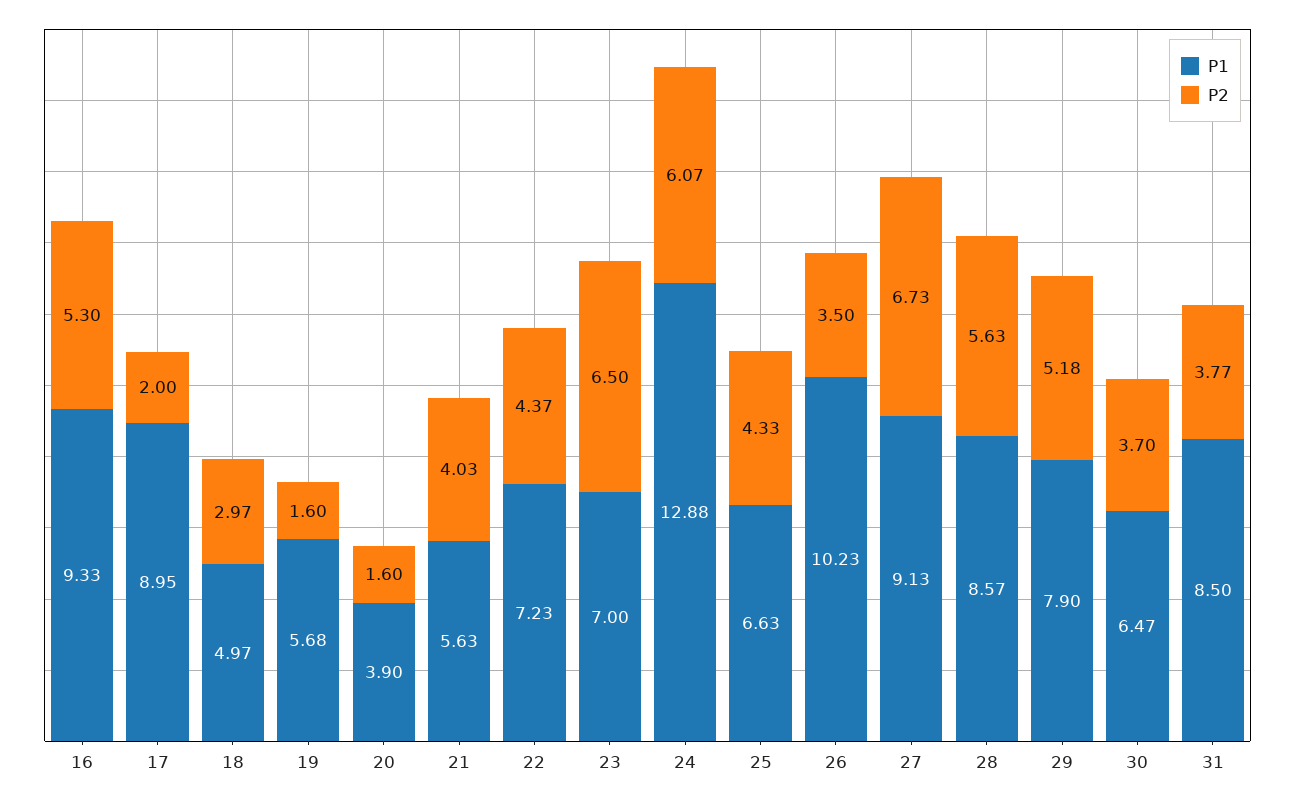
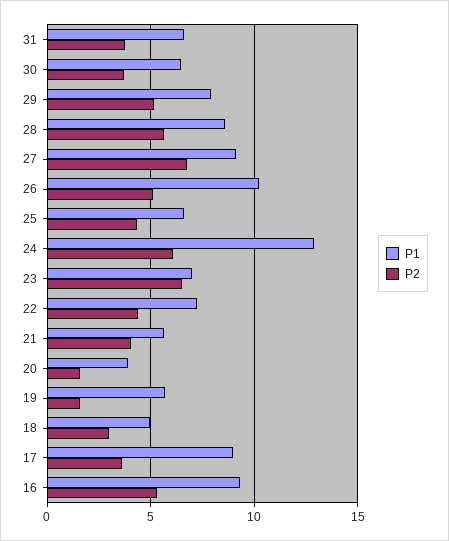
P2, 17: 2 -> 3.5
P2, 26: 3.5 -> 5
P1, 31: 8.5 -> 6.5

